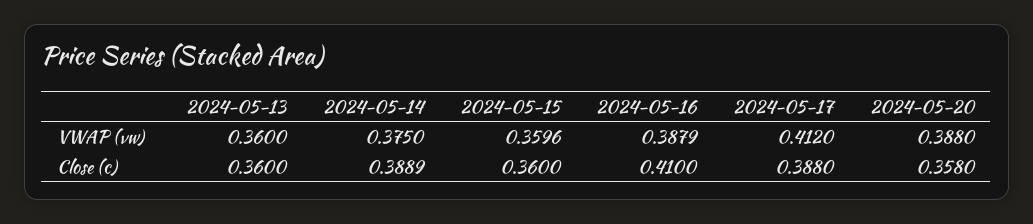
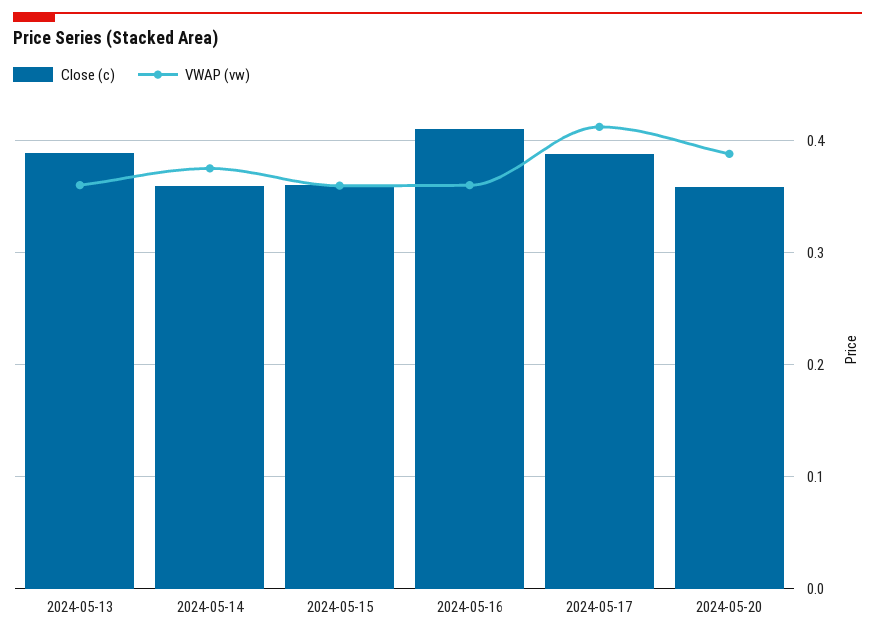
VWAP (vw), 2024-05-16: 0.3879 -> 0.36
Close (c), 2024-05-13: 0.36 -> 0.39
Close (c), 2024-05-14: 0.3889 -> 0.36

